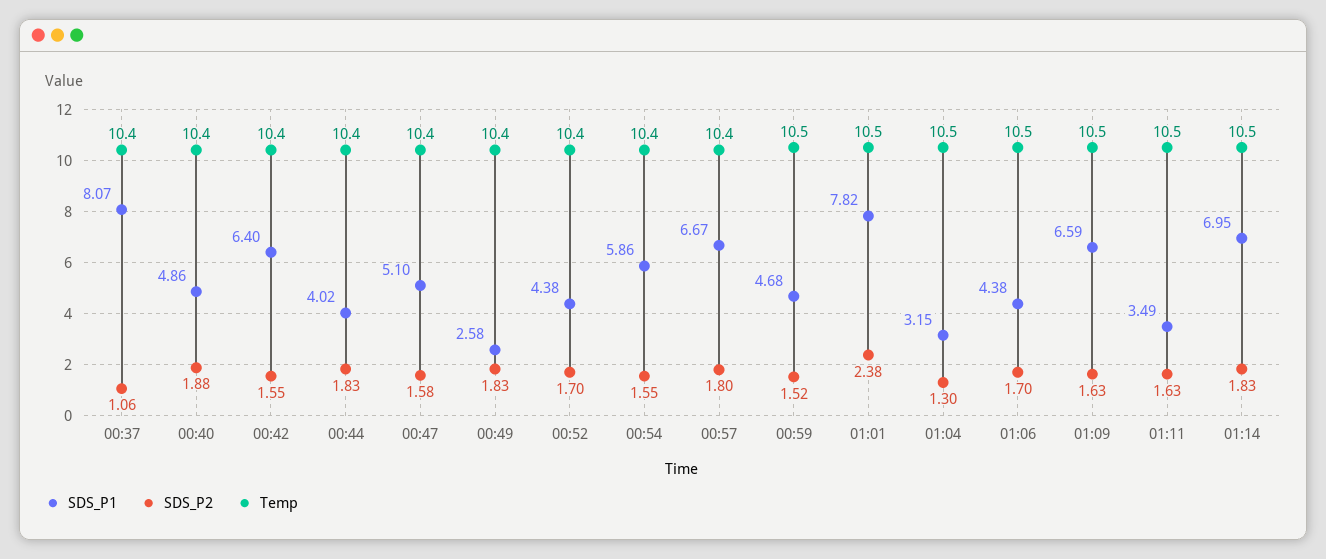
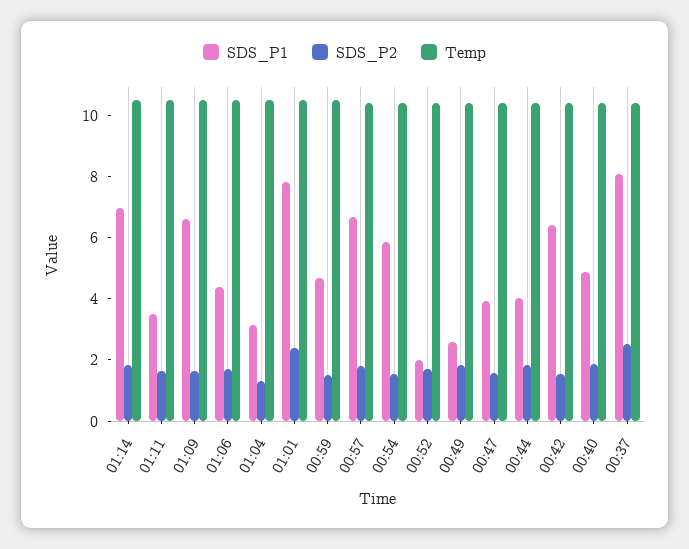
SDS_P2, 00:37: 1.06 -> 2.5
SDS_P1, 00:47: 5.1 -> 4
SDS_P1, 00:52: 4.38 -> 2

